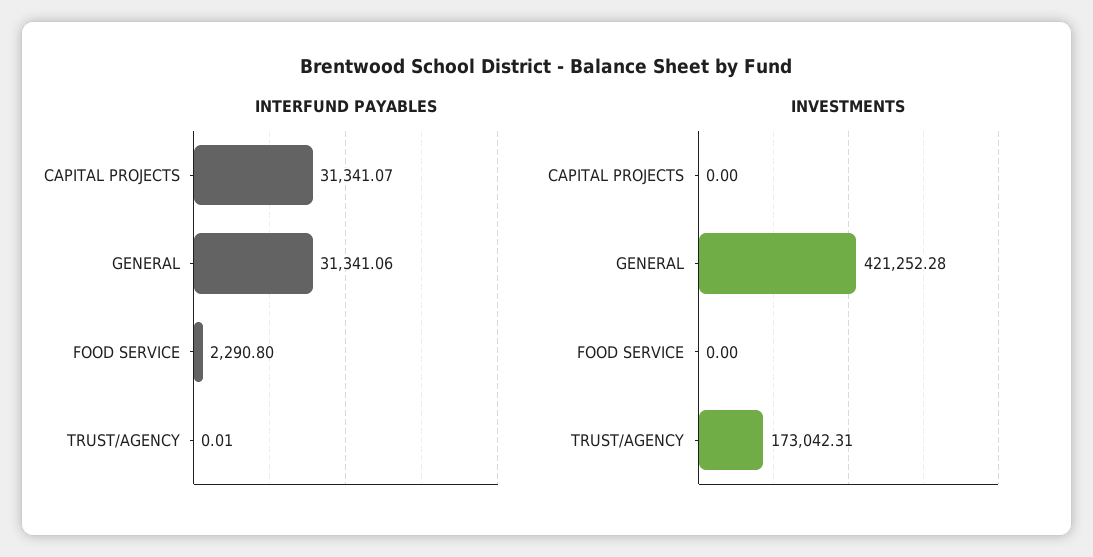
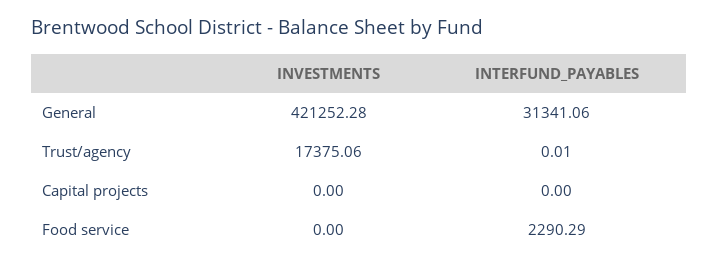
INTERFUND PAYABLES, CAPITAL PROJECTS: 31341.07 -> 0
INTERFUND PAYABLES, FOOD SERVICE: 2290.8 -> 2290.29
INVESTMENTS, TRUST/AGENCY: 173042.31 -> 17375.06

